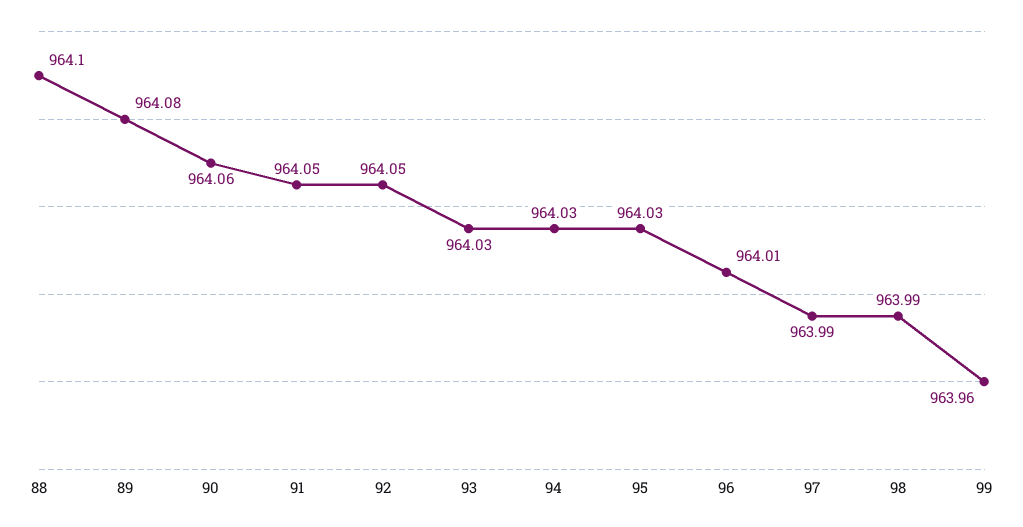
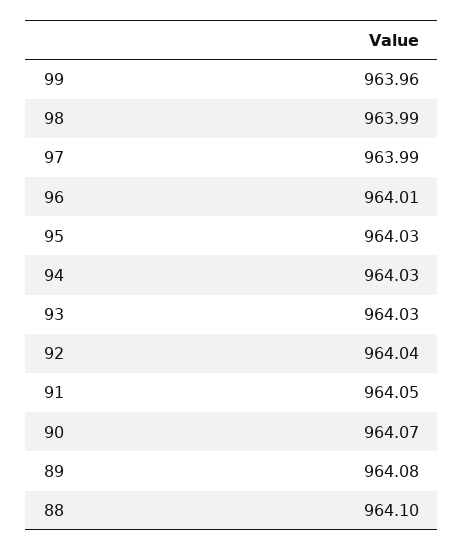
90: 964.06 -> 964.07
92: 964.05 -> 964.04

